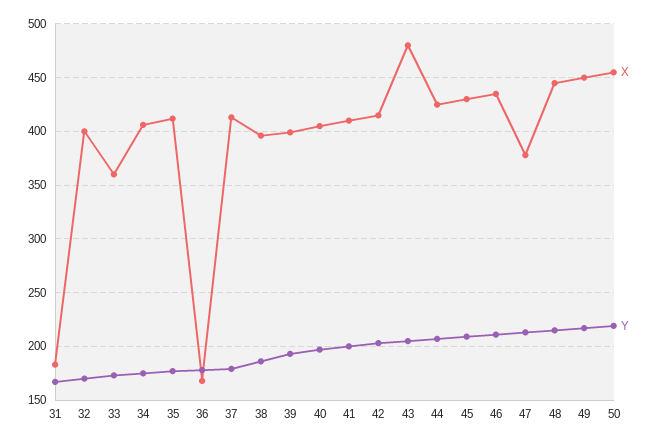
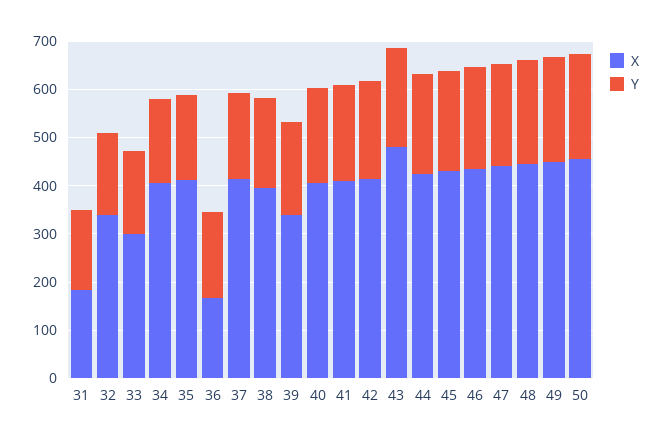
X, 32: 400 -> 340
X, 33: 360 -> 300
X, 39: 400 -> 340
X, 47: 380 -> 440

